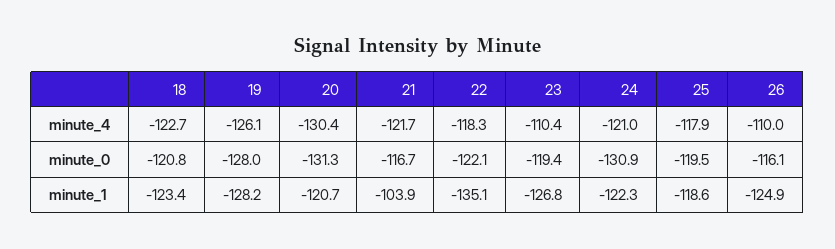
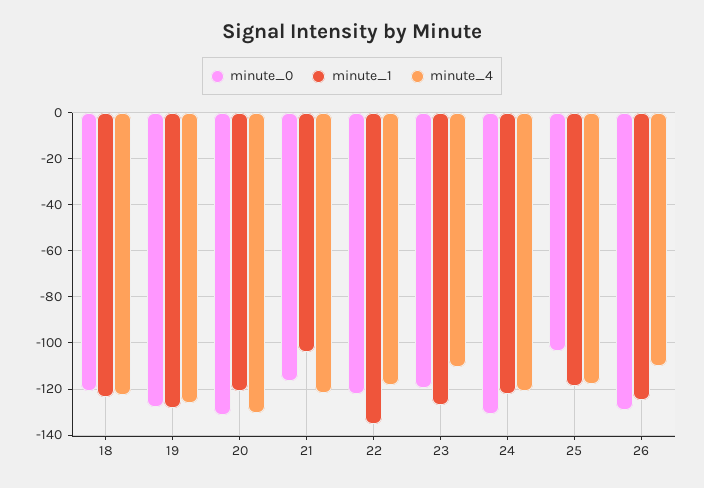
minute_0, 25: -119.5 -> -105
minute_0, 26: -116.1 -> -130

